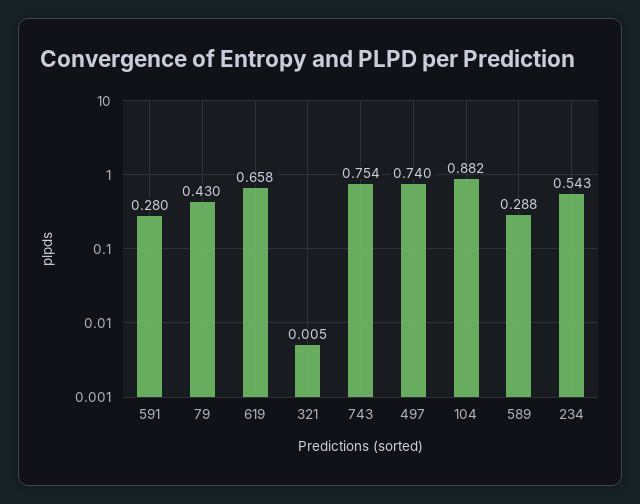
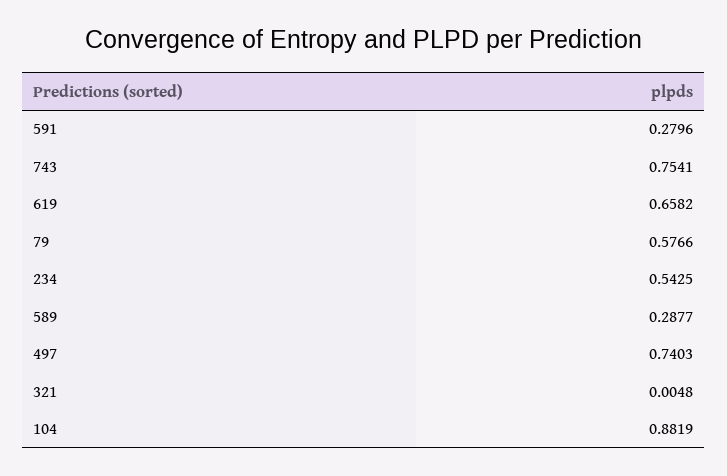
79: 0.43 -> 0.5766

